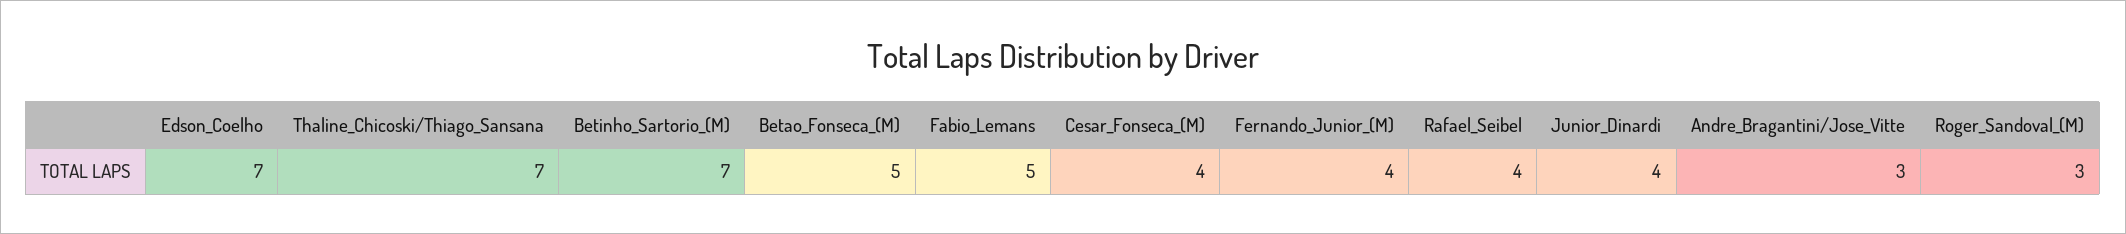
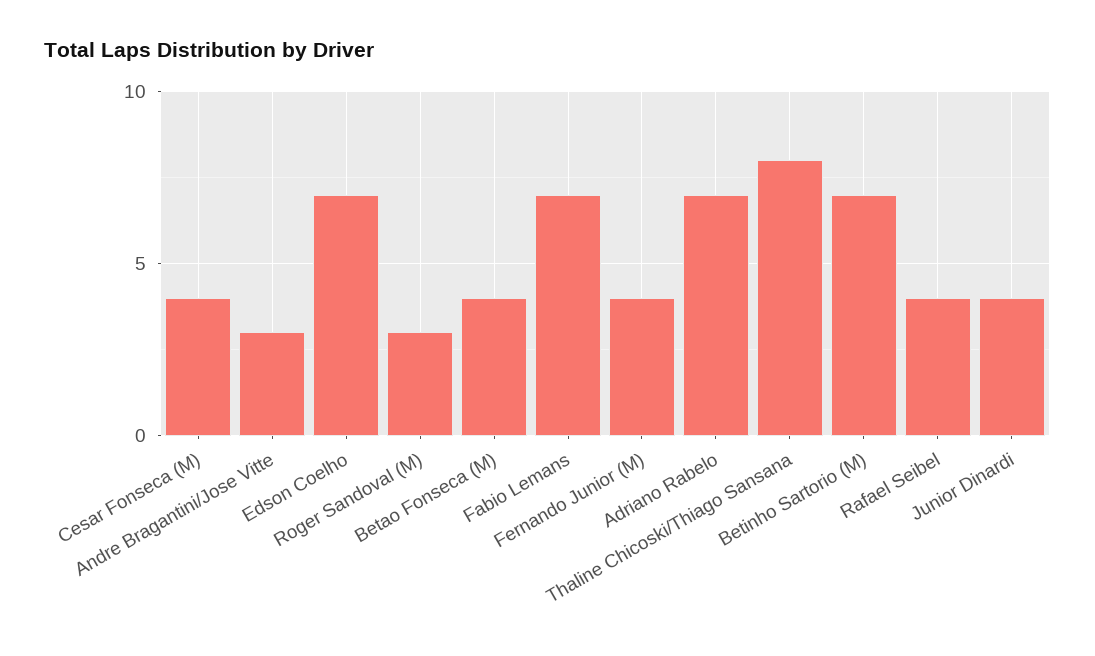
Thaline_Chicoski/Thiago_Sansana: 7 -> 8
Betao_Fonseca_(M): 5 -> 4
Fabio_Lemans: 5 -> 7
Adriano Rabelo: none -> 7

